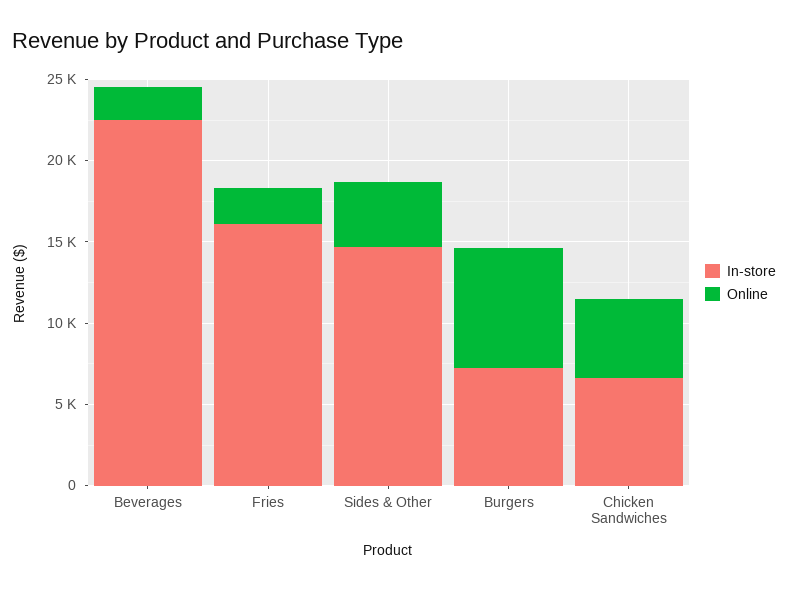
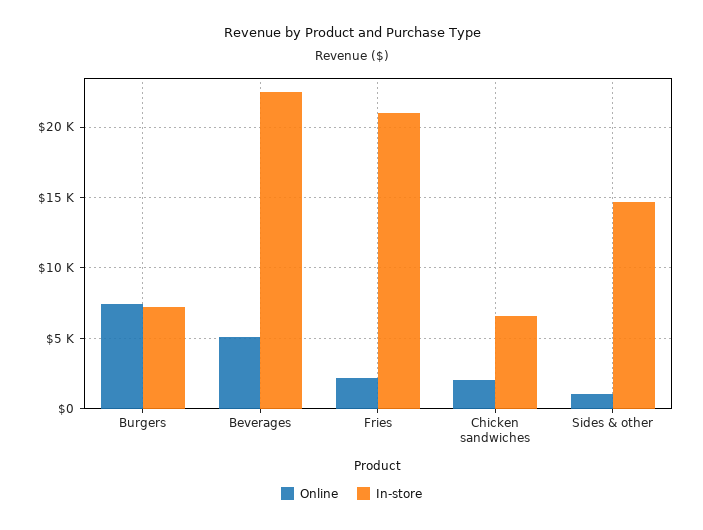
Online, Beverages: 2000 -> 5000
In-store, Fries: 16000 -> 21000
Online, Sides & Other: 4000 -> 1000
Online, Chicken Sandwiches: 5000 -> 2000

